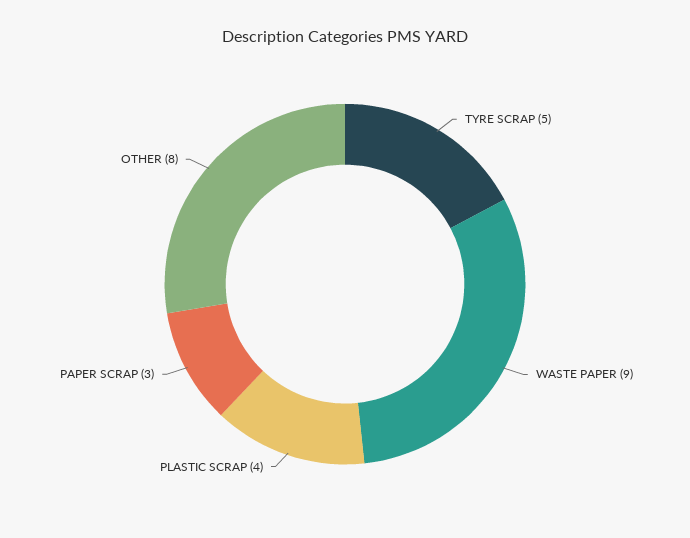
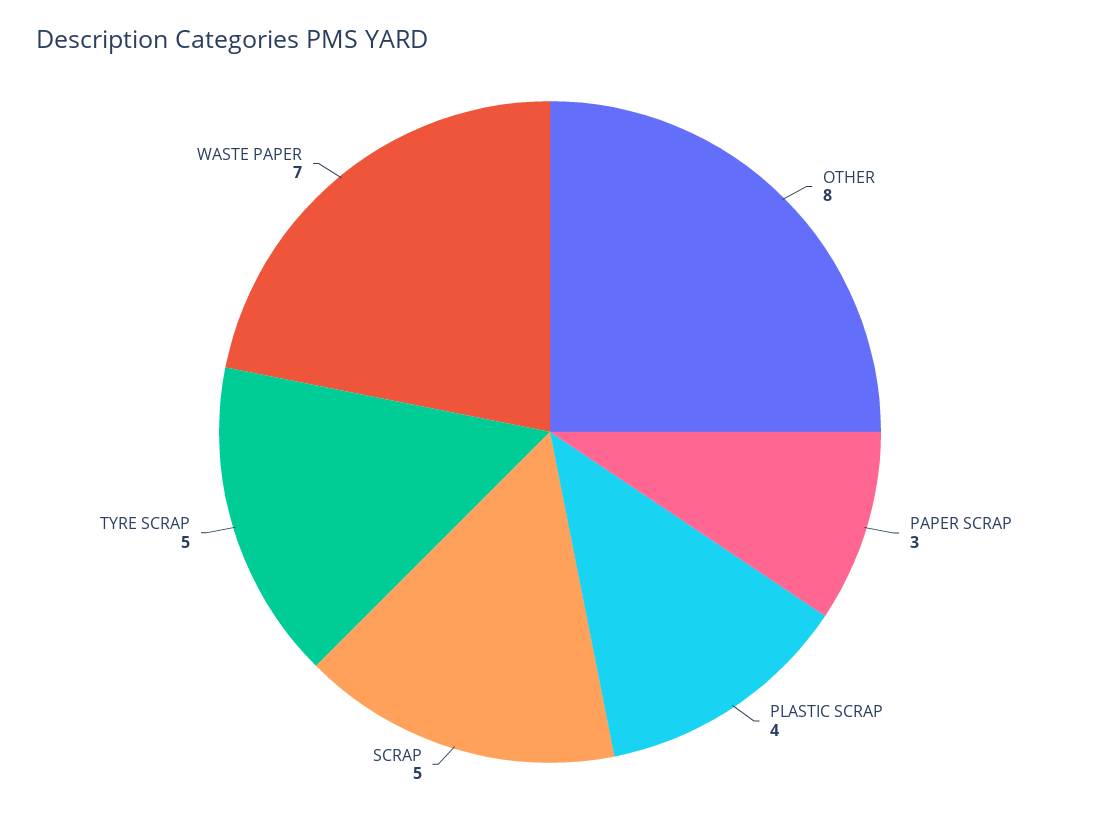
WASTE PAPER: 9 -> 7
SCRAP: none -> 5

